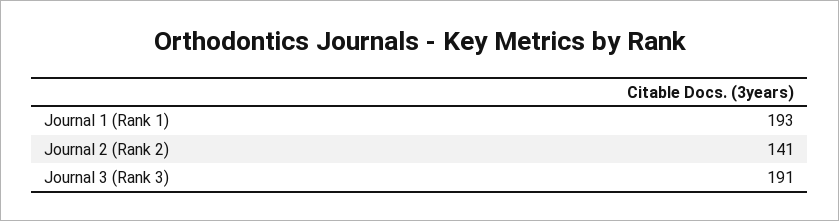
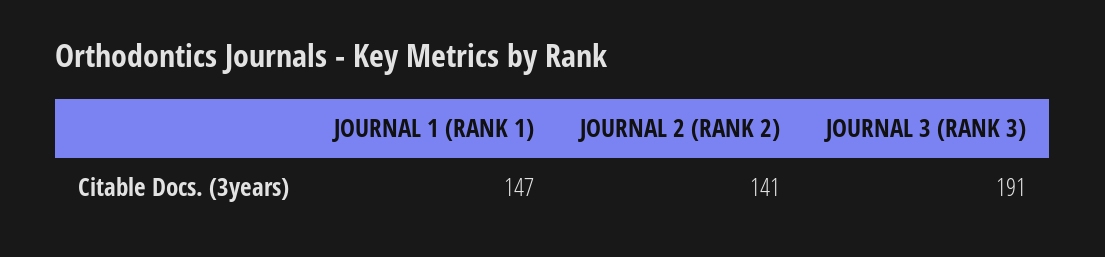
Journal 1 (Rank 1): 193 -> 147

